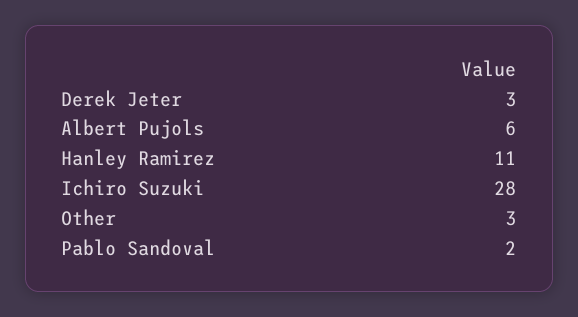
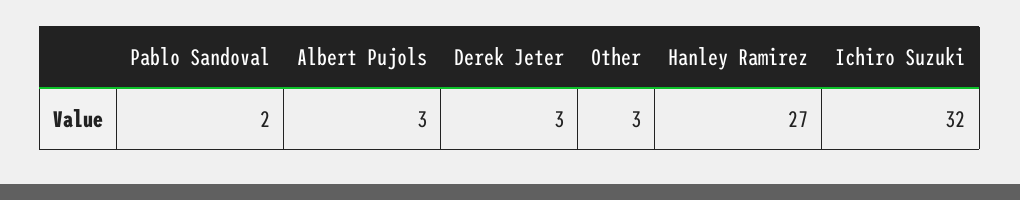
Albert Pujols: 6 -> 3
Hanley Ramirez: 11 -> 27
Ichiro Suzuki: 28 -> 32

